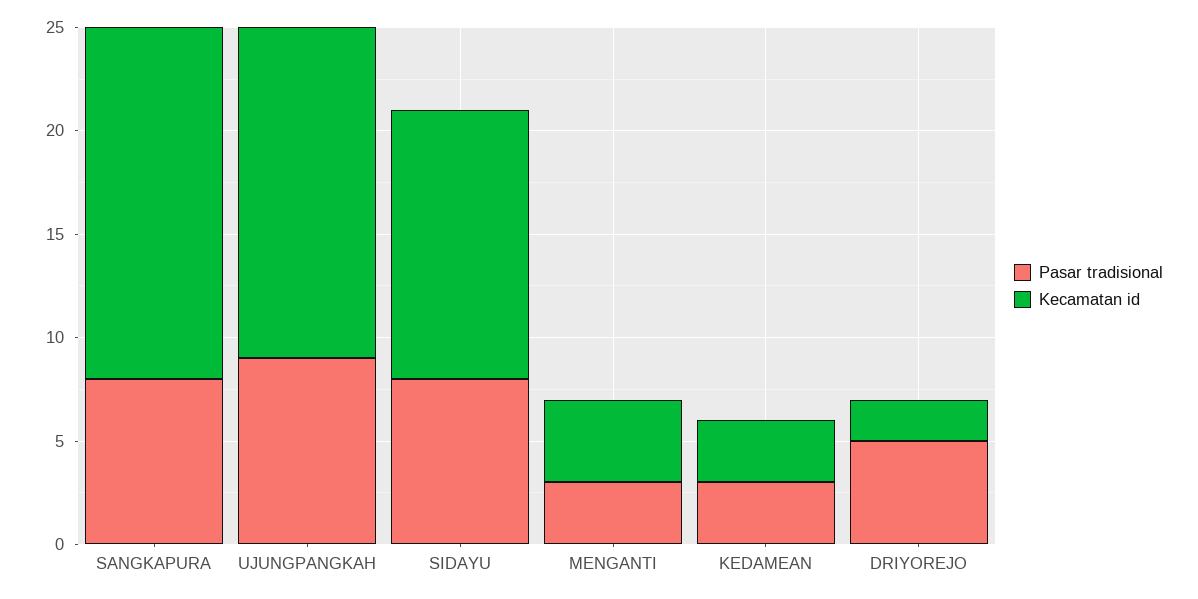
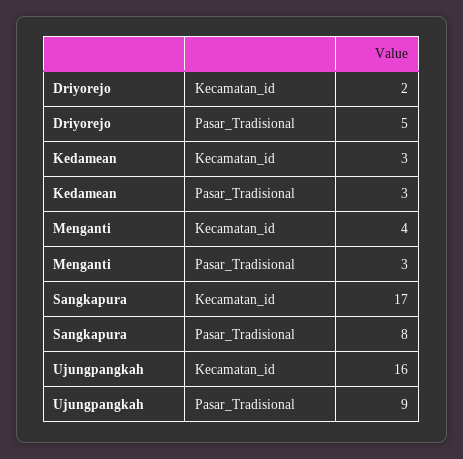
Pasar tradisional, SIDAYU: 8 -> none
Kecamatan id, SIDAYU: 13 -> none

